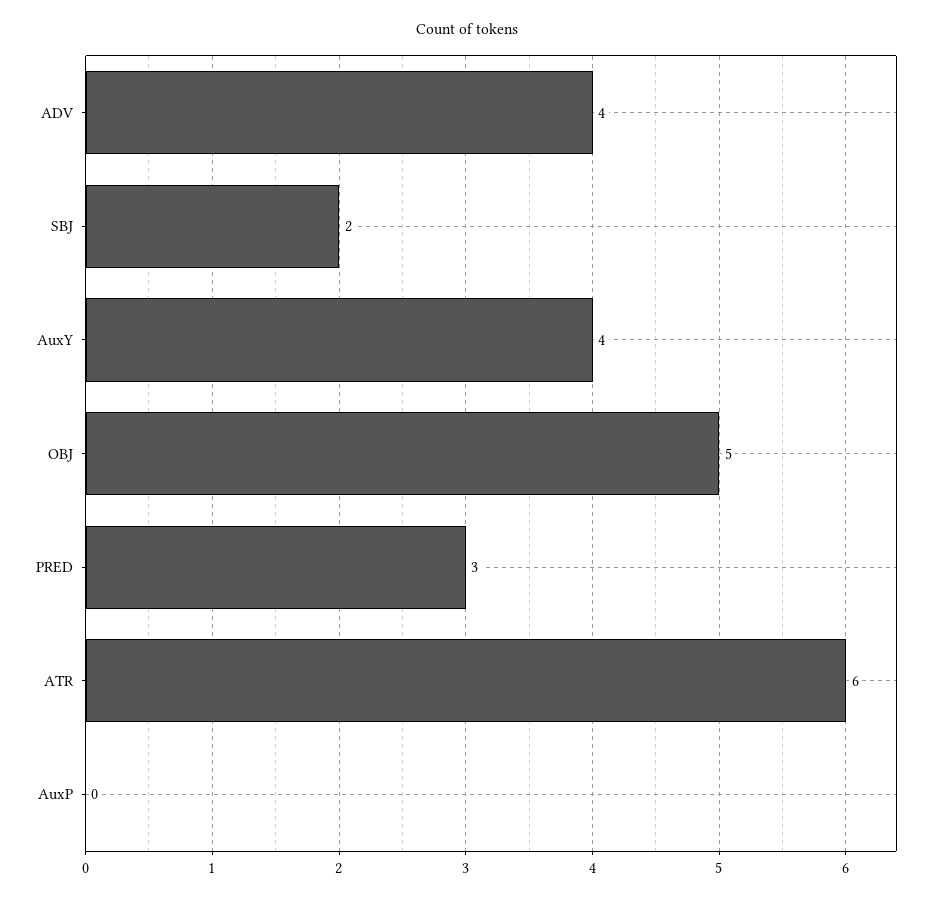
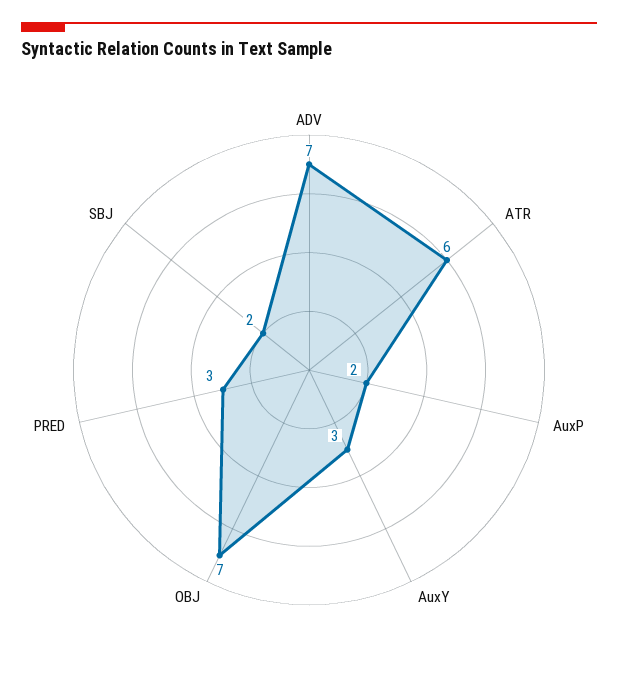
ADV: 4 -> 7
AuxY: 4 -> 3
OBJ: 5 -> 7
AuxP: 0 -> 2

